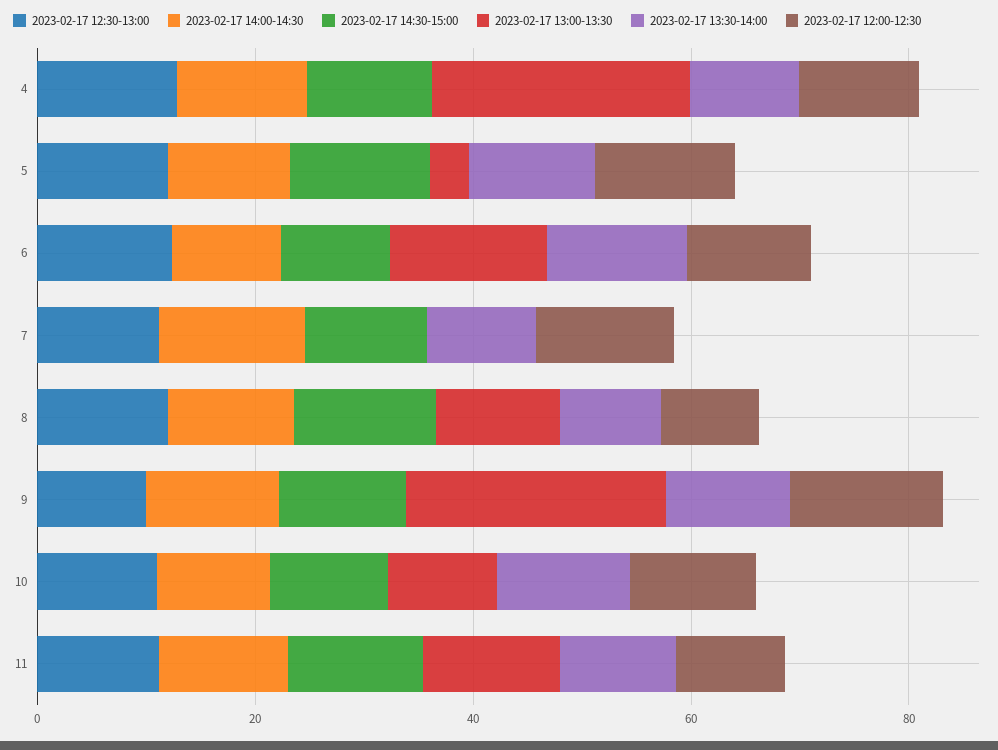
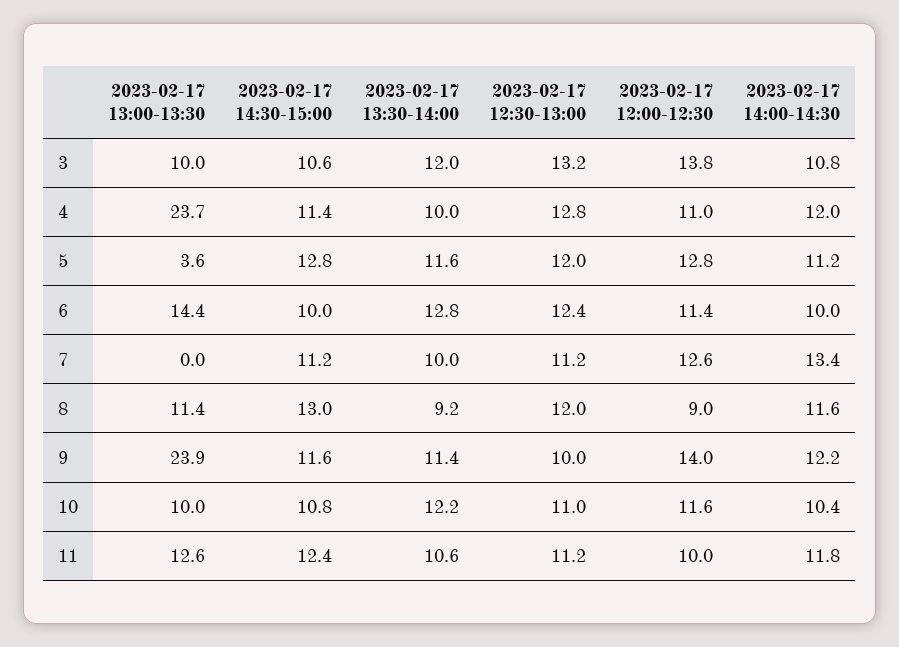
2023-02-17 13:00-13:30, 3: none -> 10
2023-02-17 14:30-15:00, 3: none -> 10.6
2023-02-17 13:30-14:00, 3: none -> 12
2023-02-17 12:30-13:00, 3: none -> 13.2
2023-02-17 12:00-12:30, 3: none -> 13.8
2023-02-17 14:00-14:30, 3: none -> 10.8

